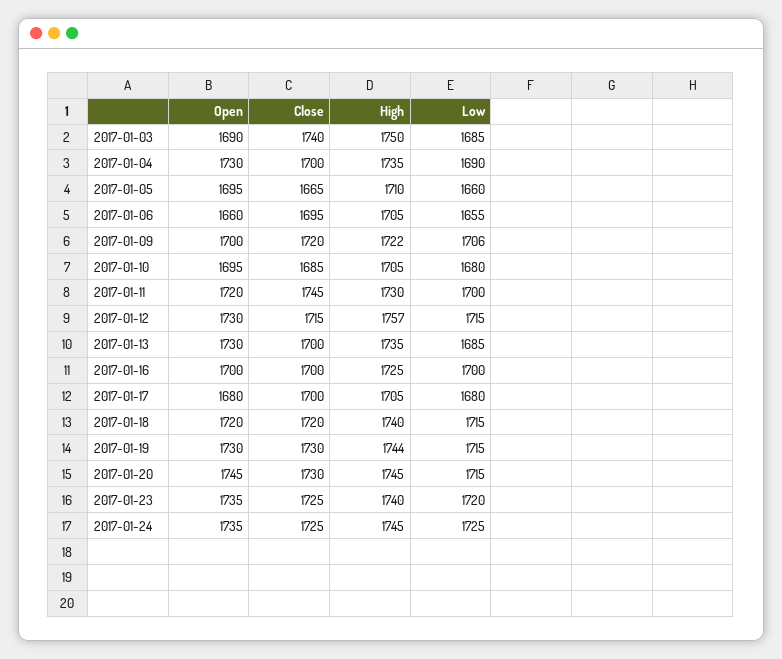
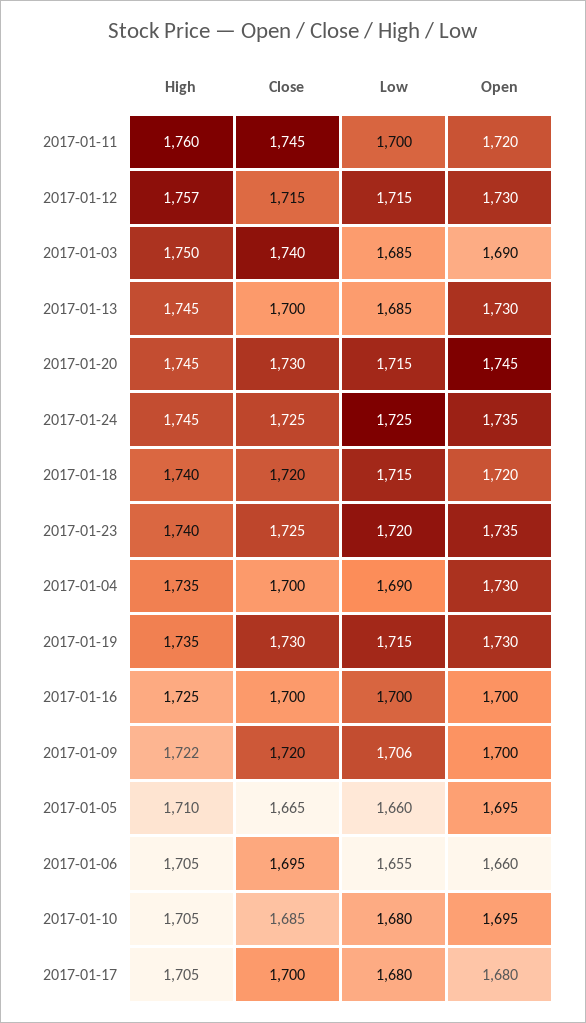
High, 2017-01-11: 1730 -> 1760
High, 2017-01-13: 1735 -> 1745
High, 2017-01-19: 1744 -> 1735

